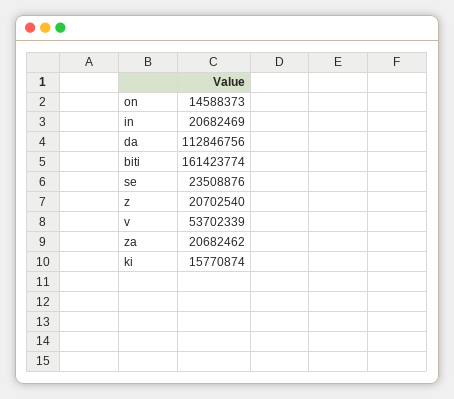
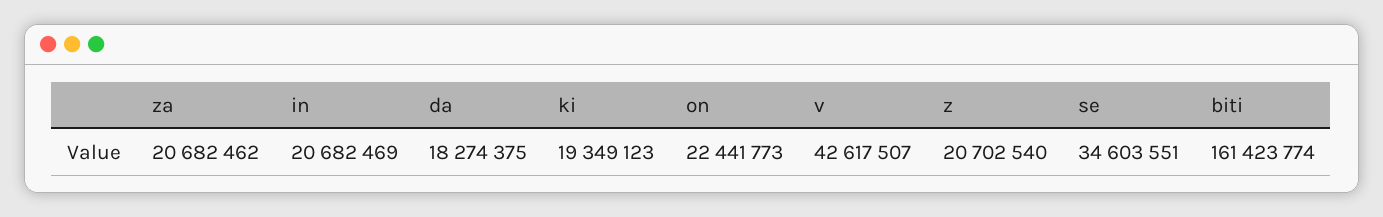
on: 14588373 -> 22441773
da: 112846756 -> 18274375
se: 23508876 -> 34603551
v: 53702339 -> 42617507
ki: 15770874 -> 19349123

